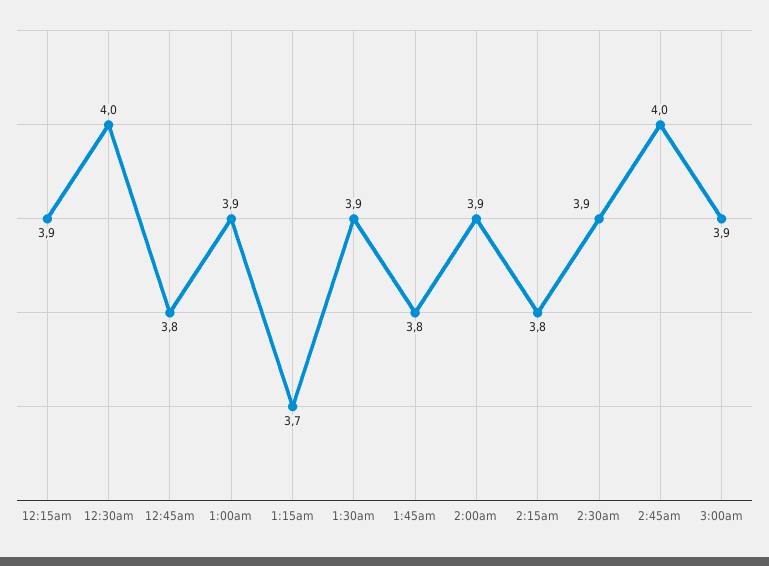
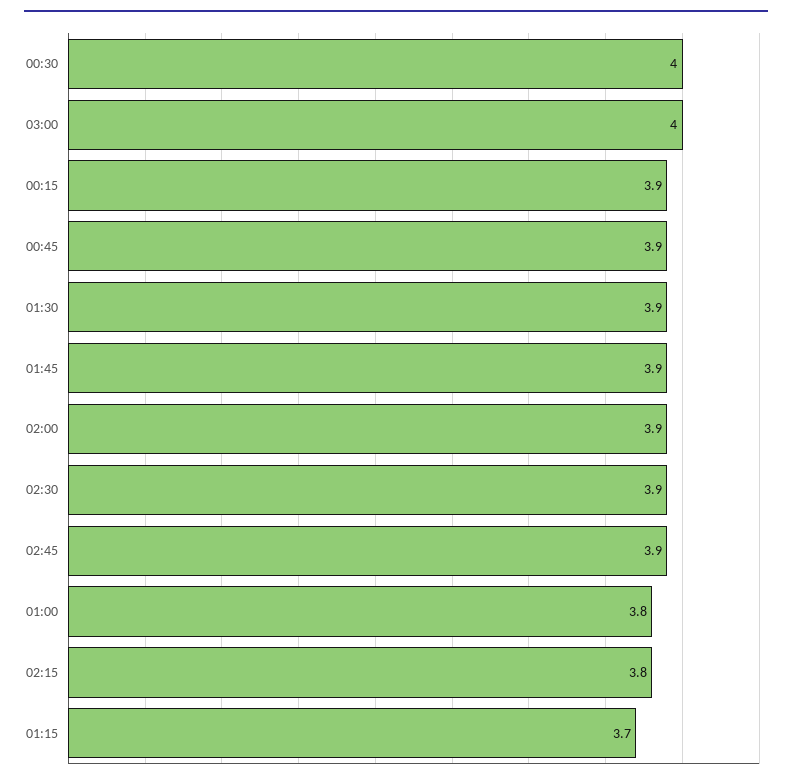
12:45am: 3.8 -> 3.9
1:00am: 3.9 -> 3.8
1:45am: 3.8 -> 3.9
2:45am: 4 -> 3.9
3:00am: 3.9 -> 4

